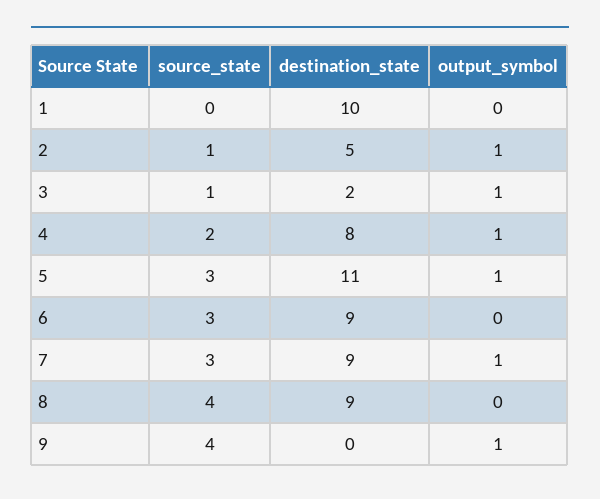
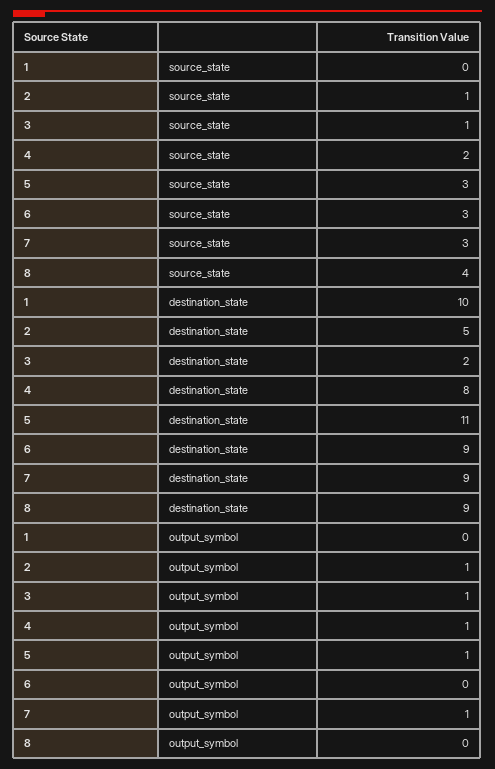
source_state, 9: 4 -> none
destination_state, 9: 0 -> none
output_symbol, 9: 1 -> none

